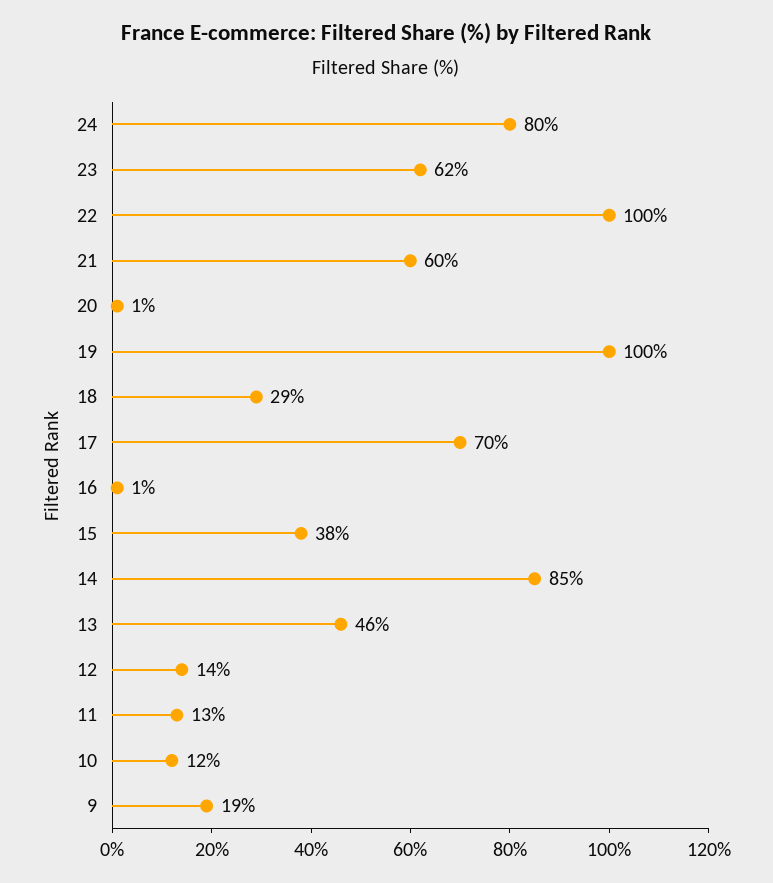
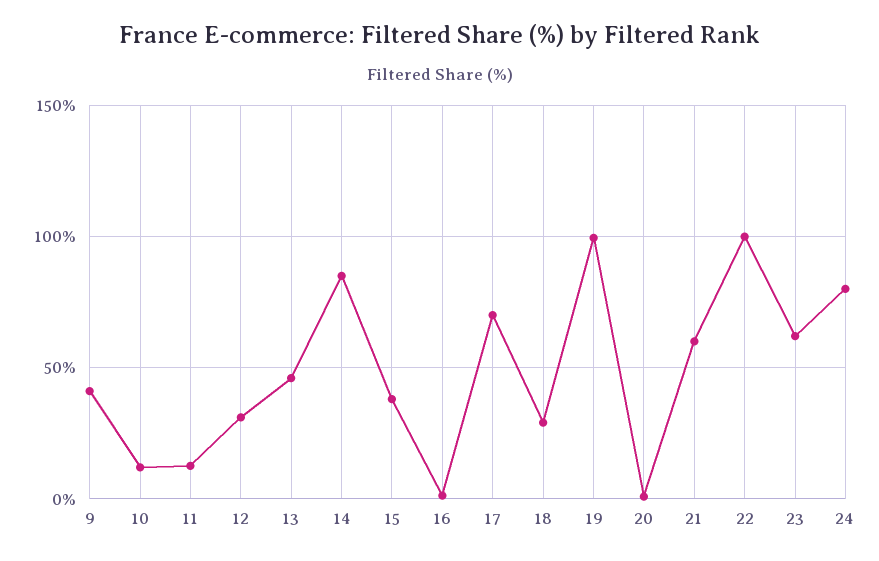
12: 14 -> 30
9: 19 -> 40

